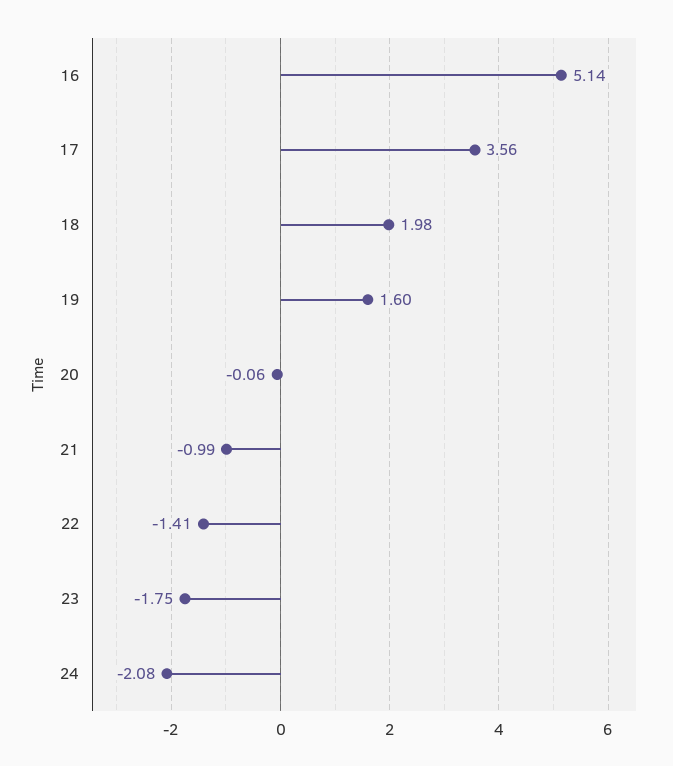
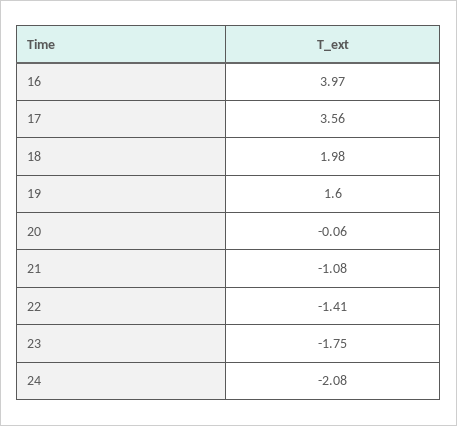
16: 5.14 -> 3.97
21: -0.99 -> -1.08

